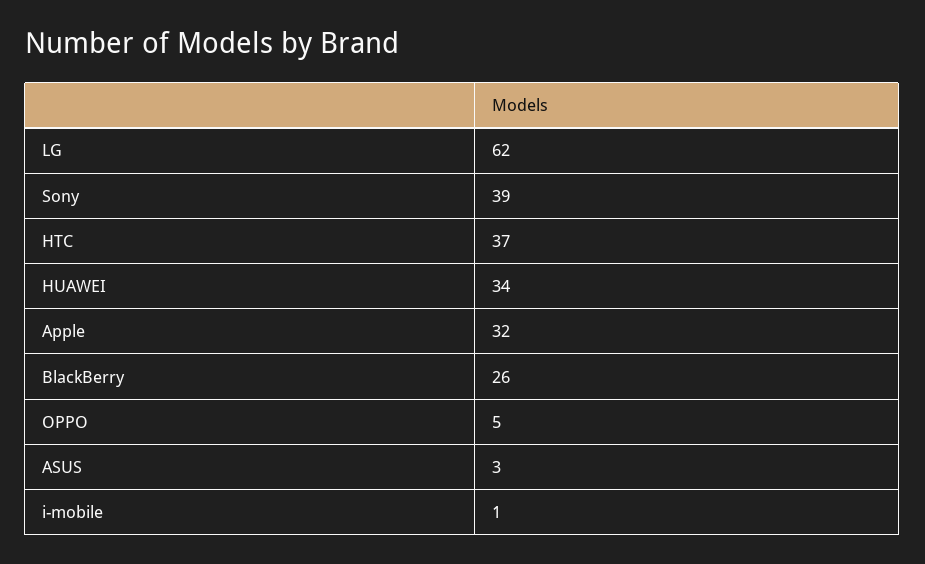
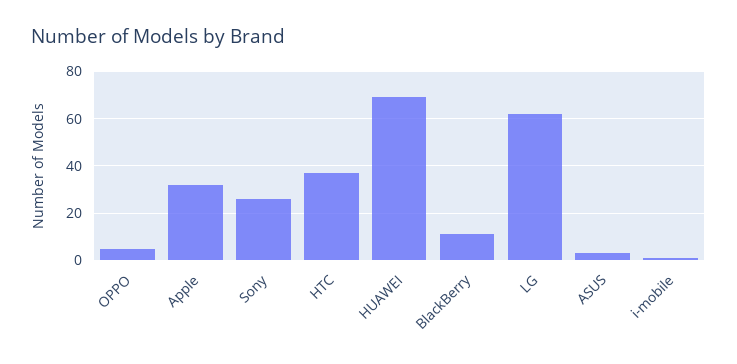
Sony: 39 -> 25
HUAWEI: 34 -> 70
BlackBerry: 26 -> 10

